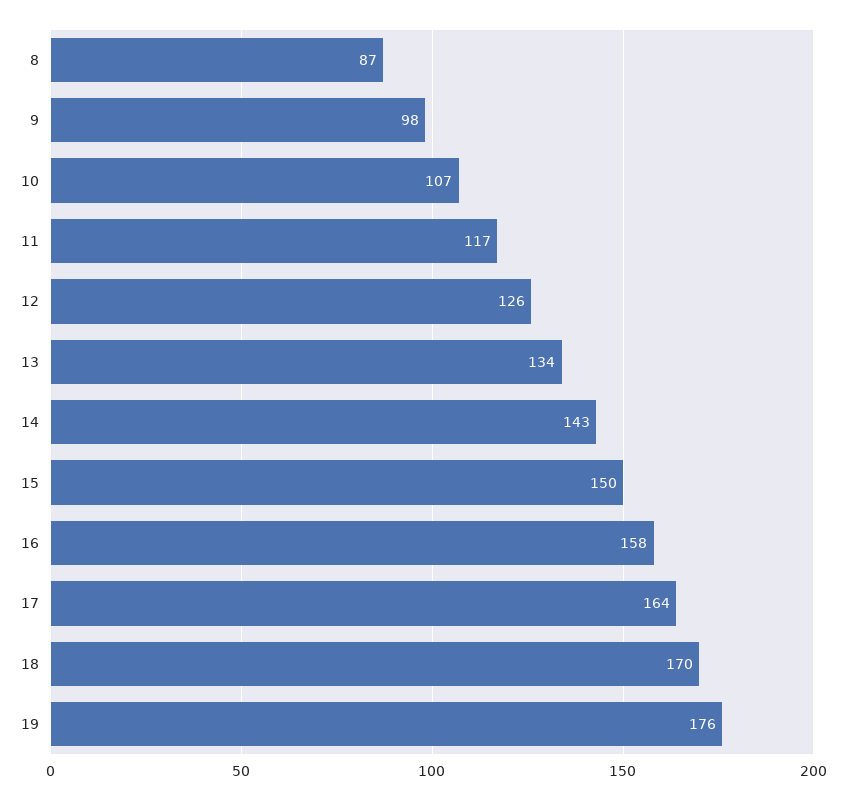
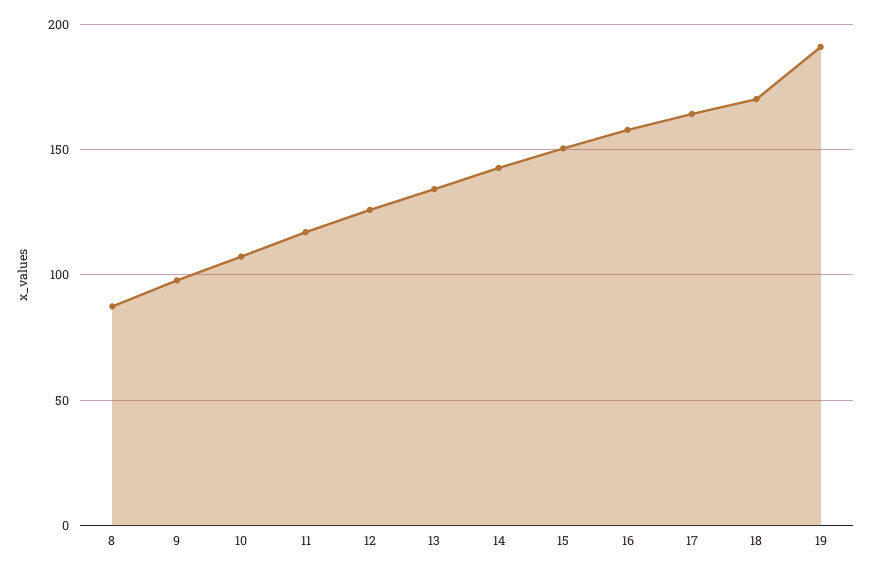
19: 176 -> 190

